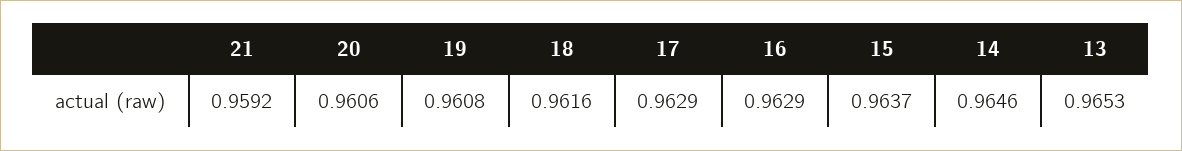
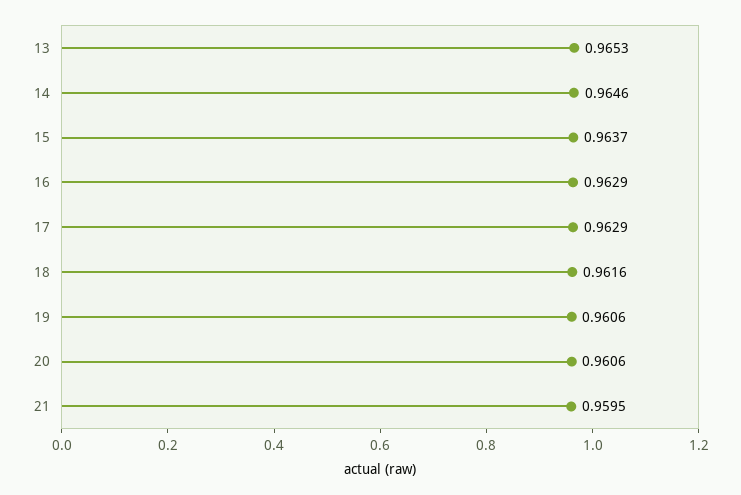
21: 0.9592 -> 0.9595
19: 0.9608 -> 0.9606

